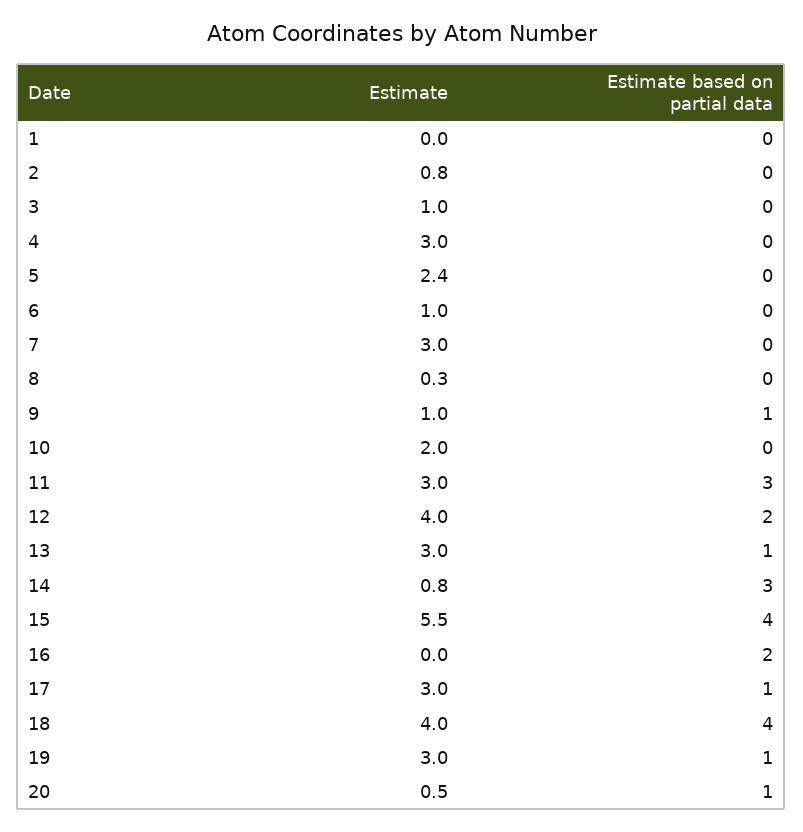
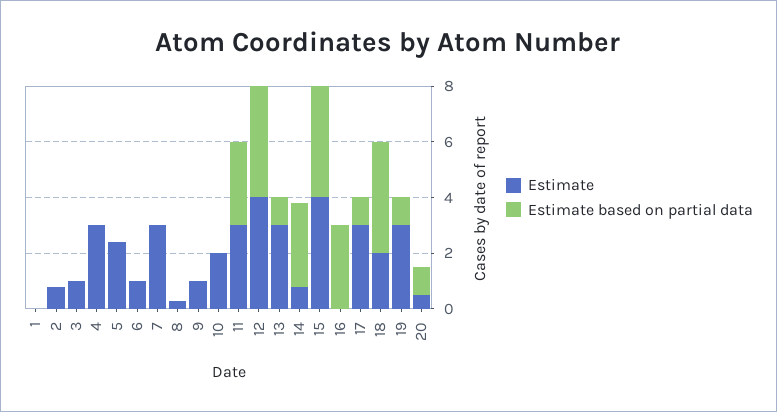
Estimate based on partial data, 9: 1 -> 0
Estimate based on partial data, 12: 2 -> 4
Estimate, 15: 5.5 -> 4
Estimate based on partial data, 16: 2 -> 3
Estimate, 18: 4 -> 2

